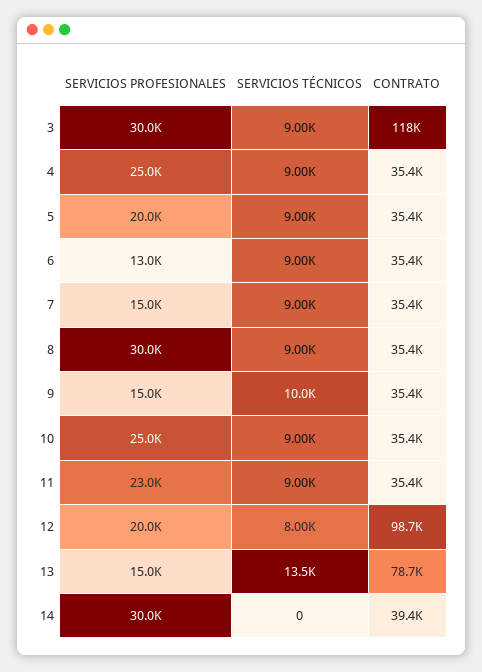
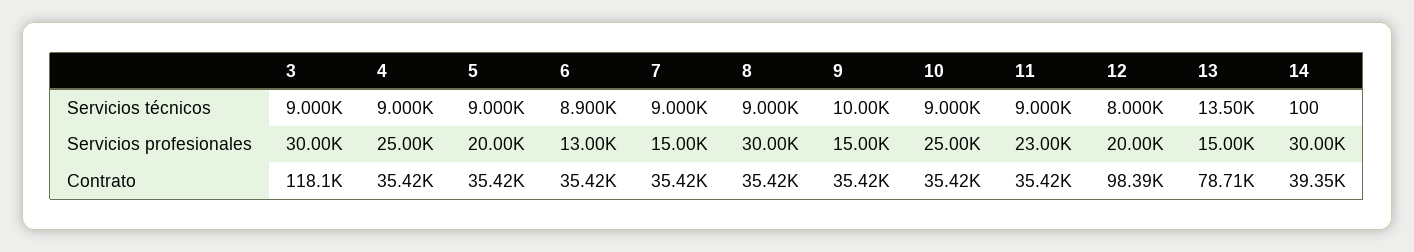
SERVICIOS TÉCNICOS, 6: 9000 -> 8900
CONTRATO, 12: 98700 -> 98390
SERVICIOS TÉCNICOS, 14: 0 -> 100

